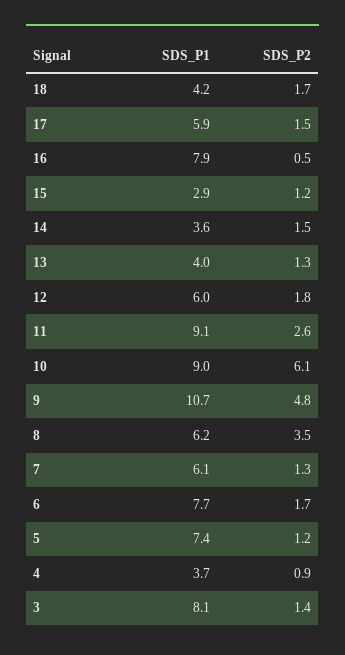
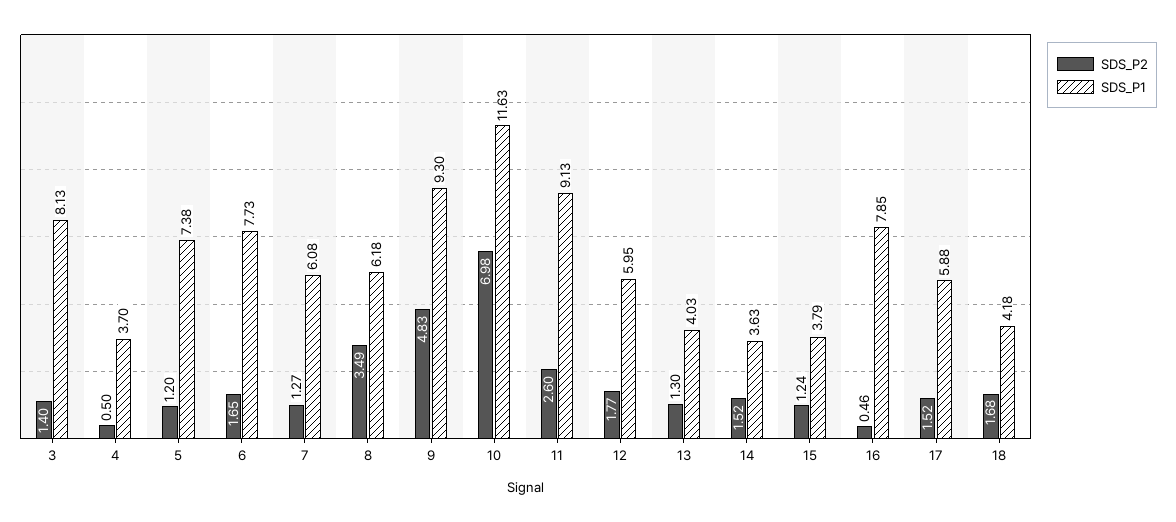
SDS_P1, 15: 2.9 -> 3.79
SDS_P1, 10: 9 -> 11.63
SDS_P2, 10: 6.1 -> 6.98
SDS_P1, 9: 10.7 -> 9.3
SDS_P2, 4: 0.9 -> 0.5

